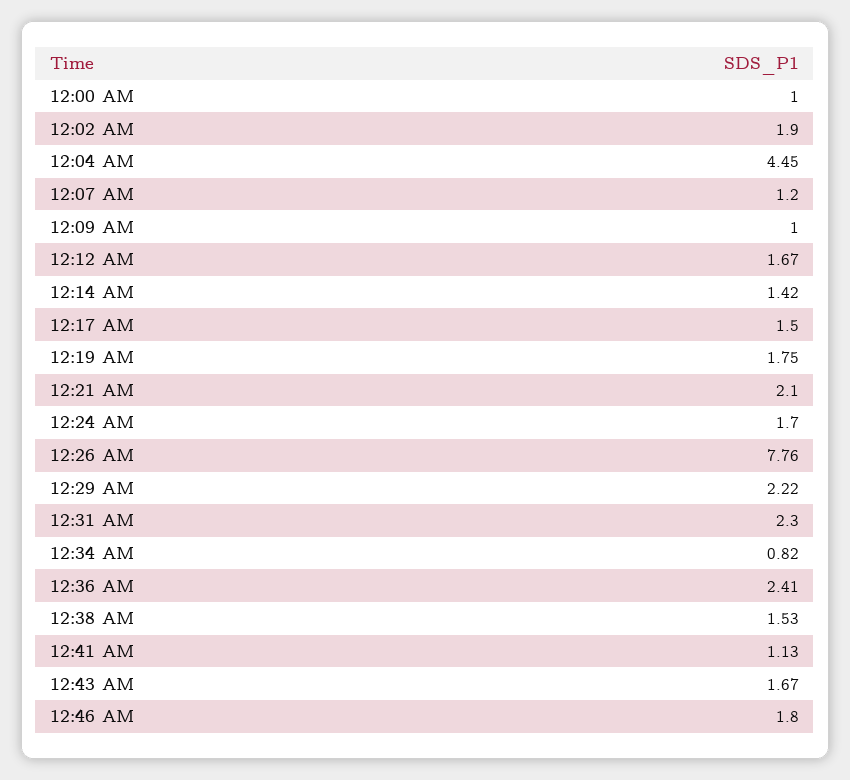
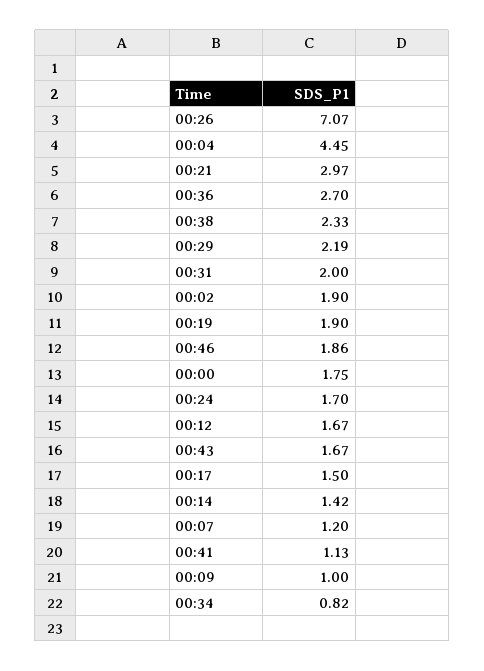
12:00 AM: 1 -> 1.75
12:19 AM: 1.75 -> 1.9
12:21 AM: 2.1 -> 2.97
12:26 AM: 7.76 -> 7.07
12:29 AM: 2.22 -> 2.19
12:31 AM: 2.3 -> 2
12:36 AM: 2.41 -> 2.7
12:38 AM: 1.53 -> 2.33
12:46 AM: 1.8 -> 1.86

